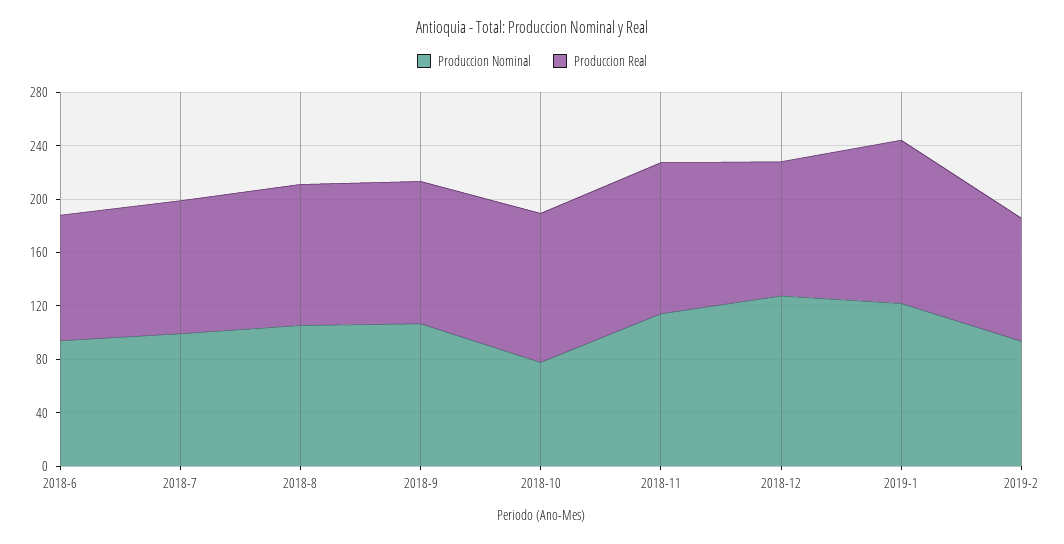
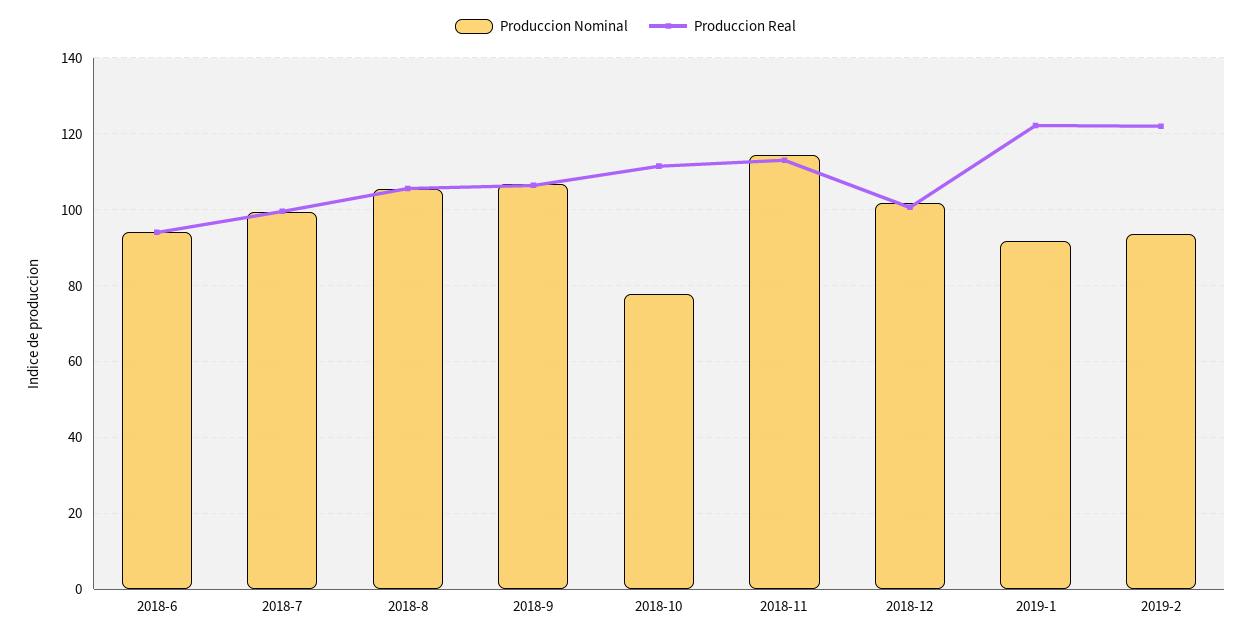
Produccion Nominal, 2018-12: 130 -> 102
Produccion Nominal, 2019-1: 120 -> 92
Produccion Real, 2019-2: 90 -> 122

